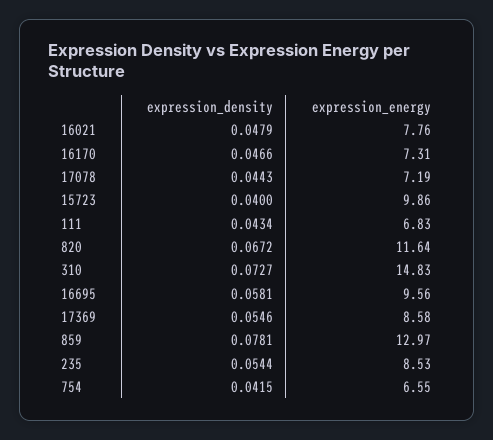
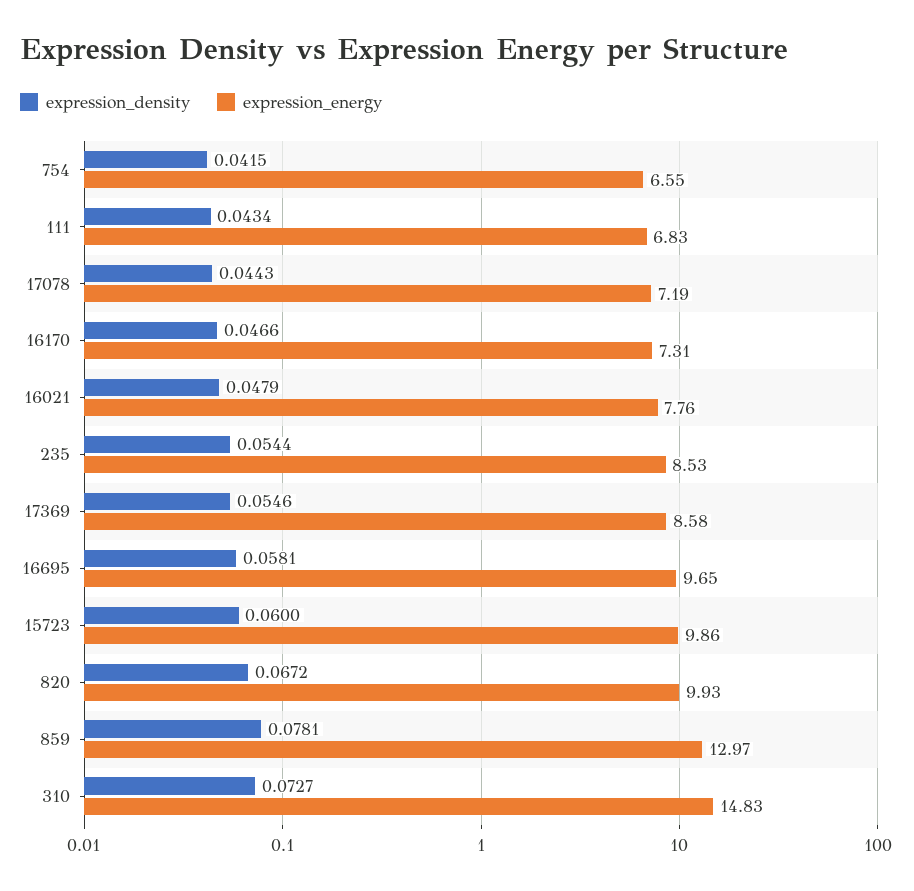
expression_density, 15723: 0.04 -> 0.06
expression_energy, 820: 11.64 -> 9.93
expression_energy, 16695: 9.56 -> 9.65

